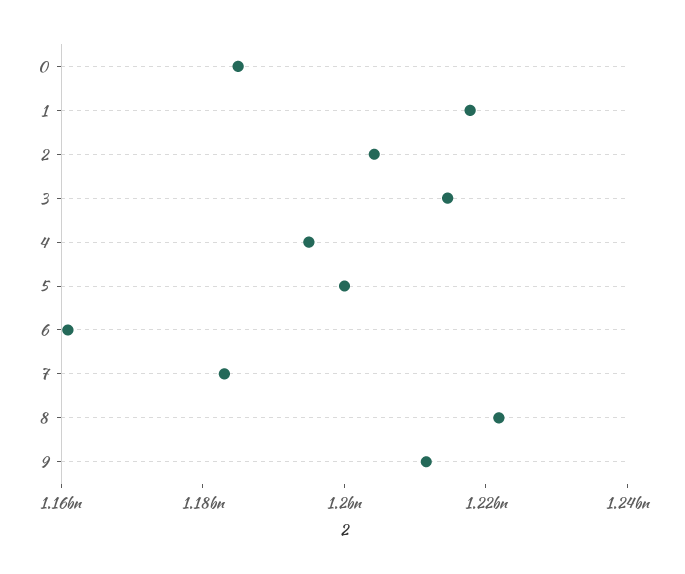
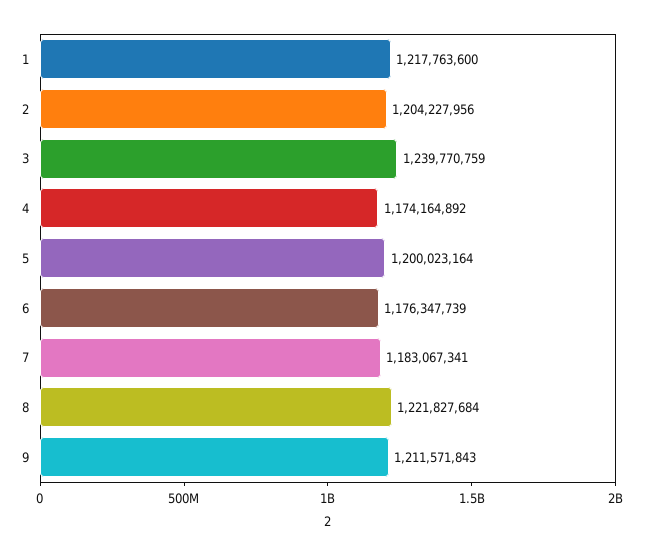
0: 1185000000 -> none
3: 1215000000 -> 1239770759
4: 1195000000 -> 1174164892
6: 1160000000 -> 1176347739

